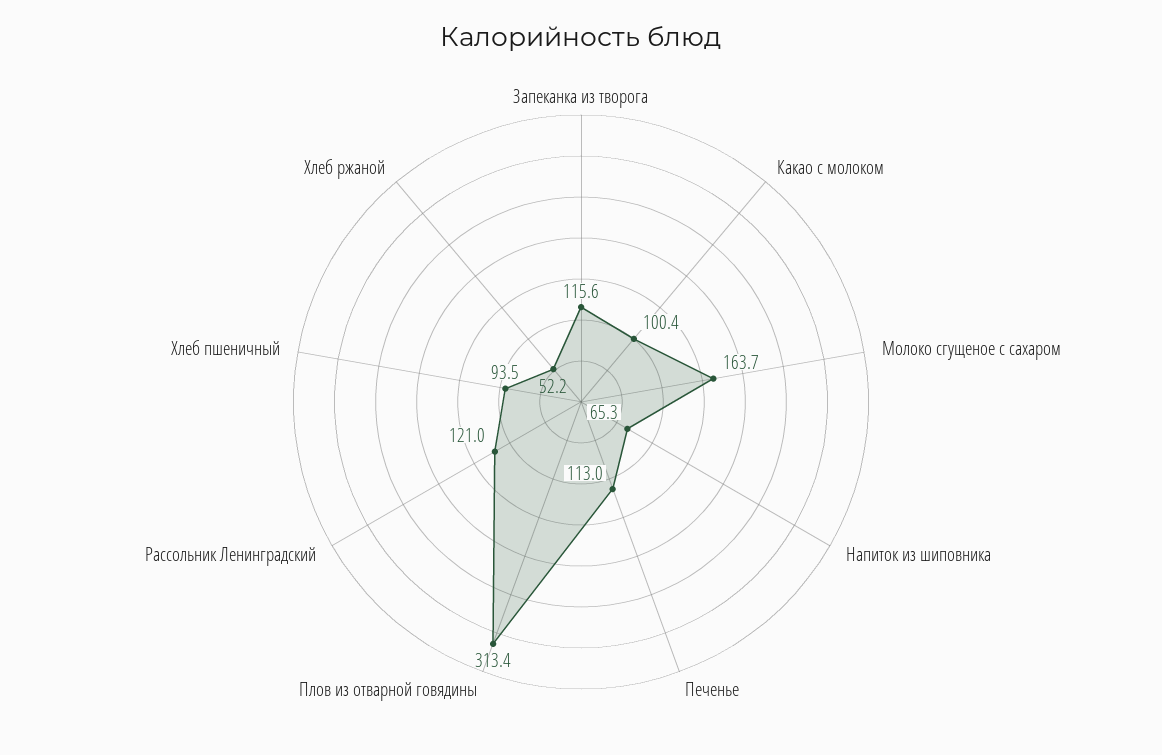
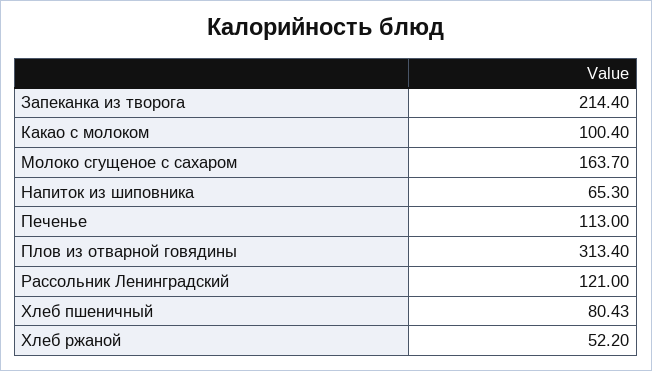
Запеканка из творога: 115.6 -> 214.4
Хлеб пшеничный: 93.5 -> 80.43

